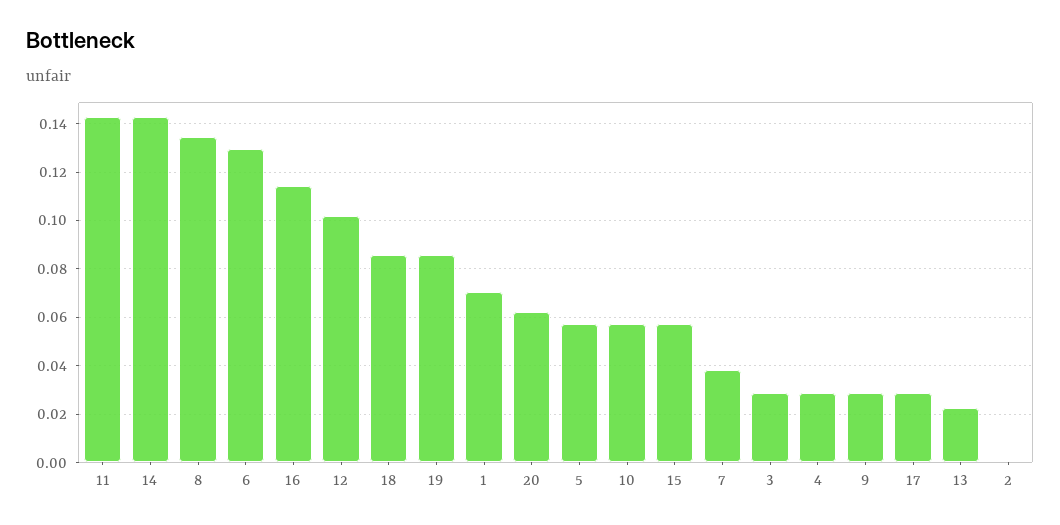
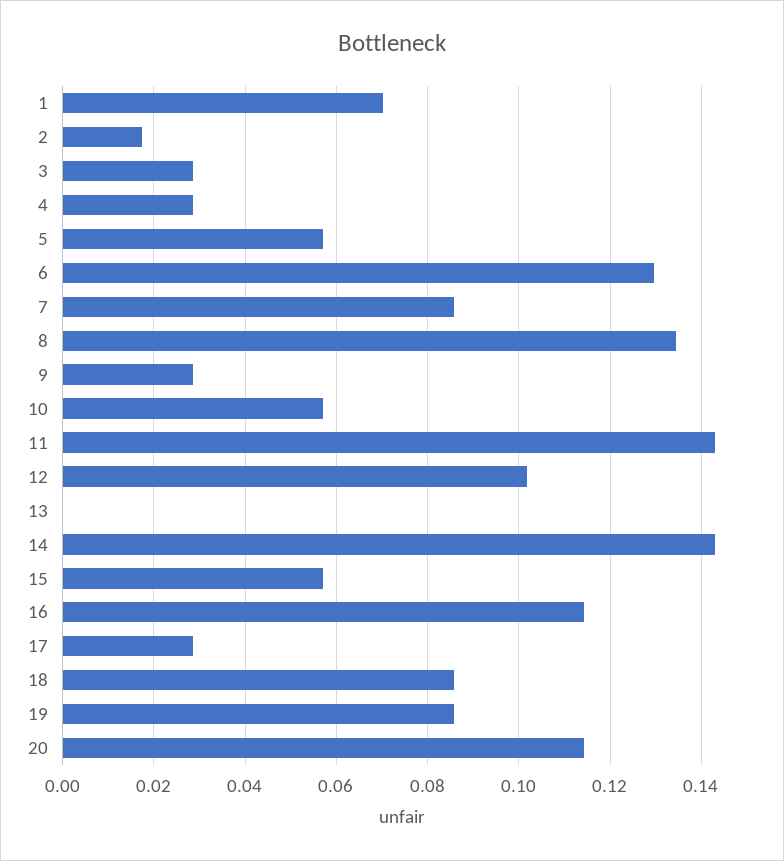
20: 0.0625 -> 0.114
7: 0.0375 -> 0.086
13: 0.0225 -> 0
2: 0 -> 0.018

